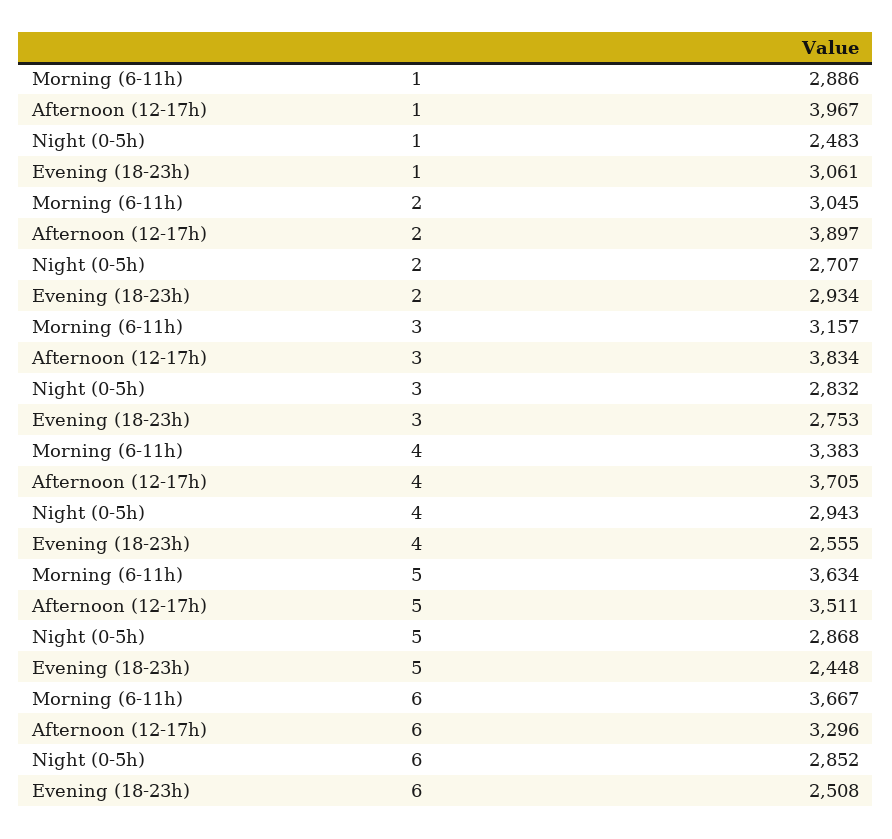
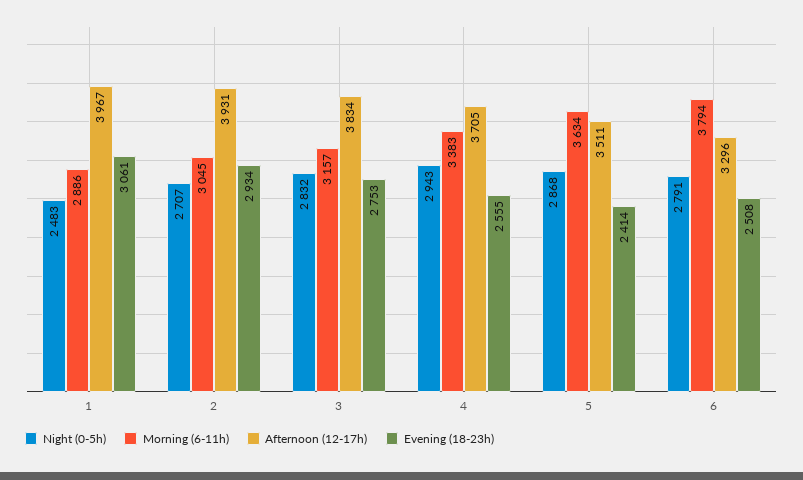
Afternoon (12-17h), 2: 3897 -> 3931
Evening (18-23h), 5: 2448 -> 2414
Morning (6-11h), 6: 3667 -> 3794
Night (0-5h), 6: 2852 -> 2791

